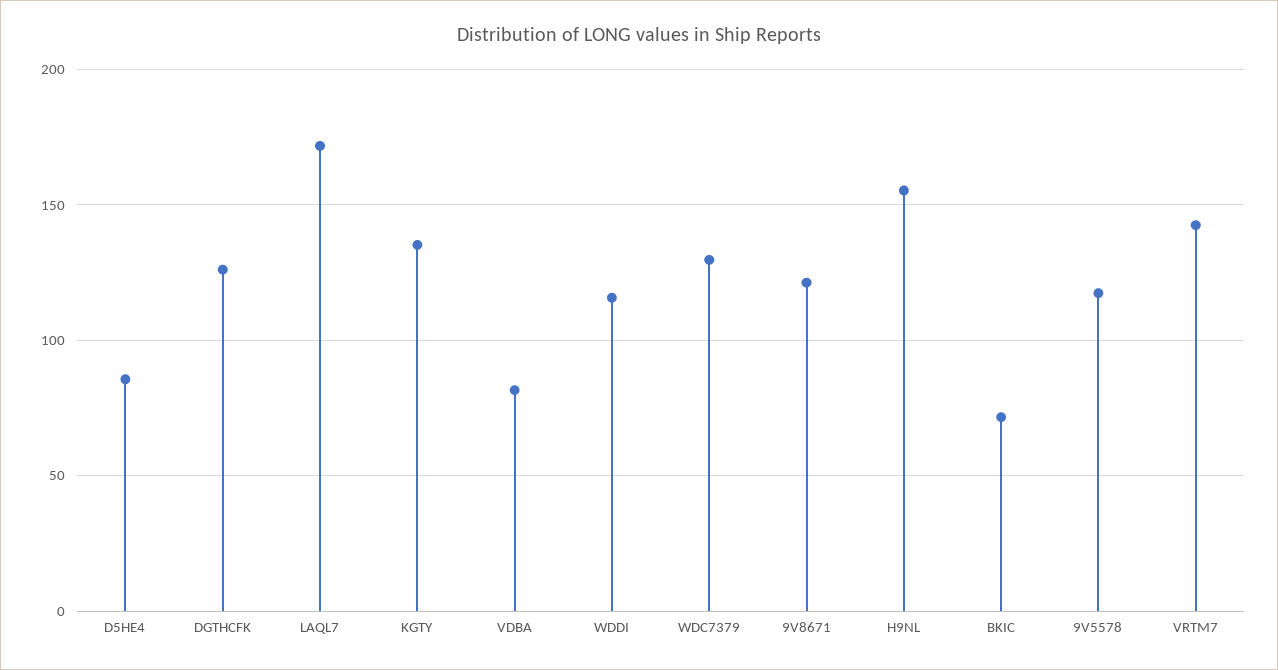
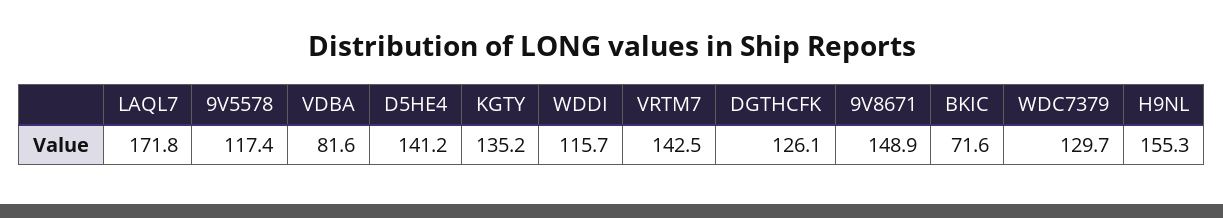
D5HE4: 85 -> 141.2
9V8671: 120 -> 148.9

